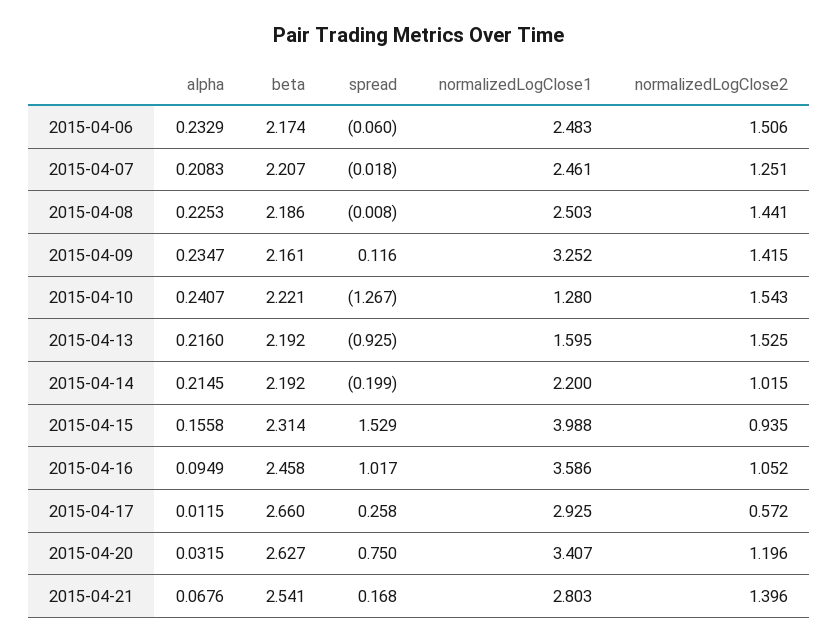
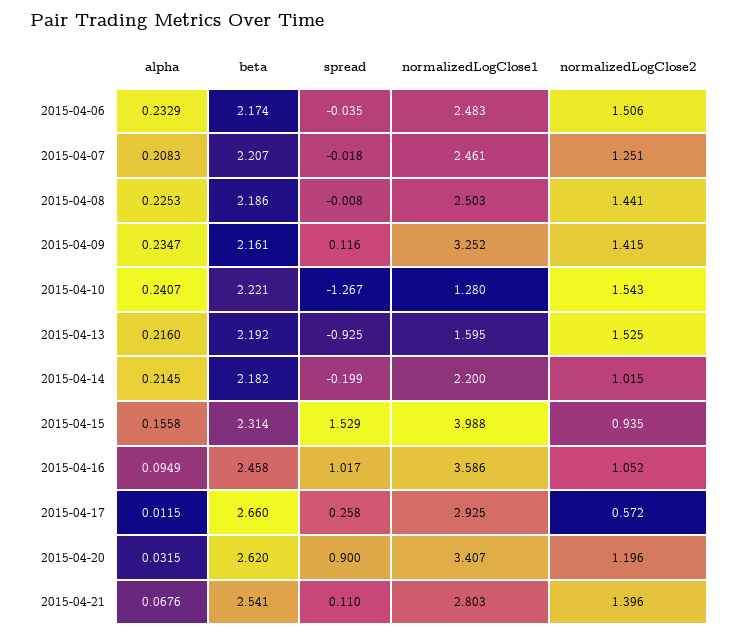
spread, 2015-04-06: -0.06 -> -0.035
beta, 2015-04-14: 2.192 -> 2.182
beta, 2015-04-20: 2.627 -> 2.62
spread, 2015-04-20: 0.75 -> 0.9
spread, 2015-04-21: 0.168 -> 0.11

